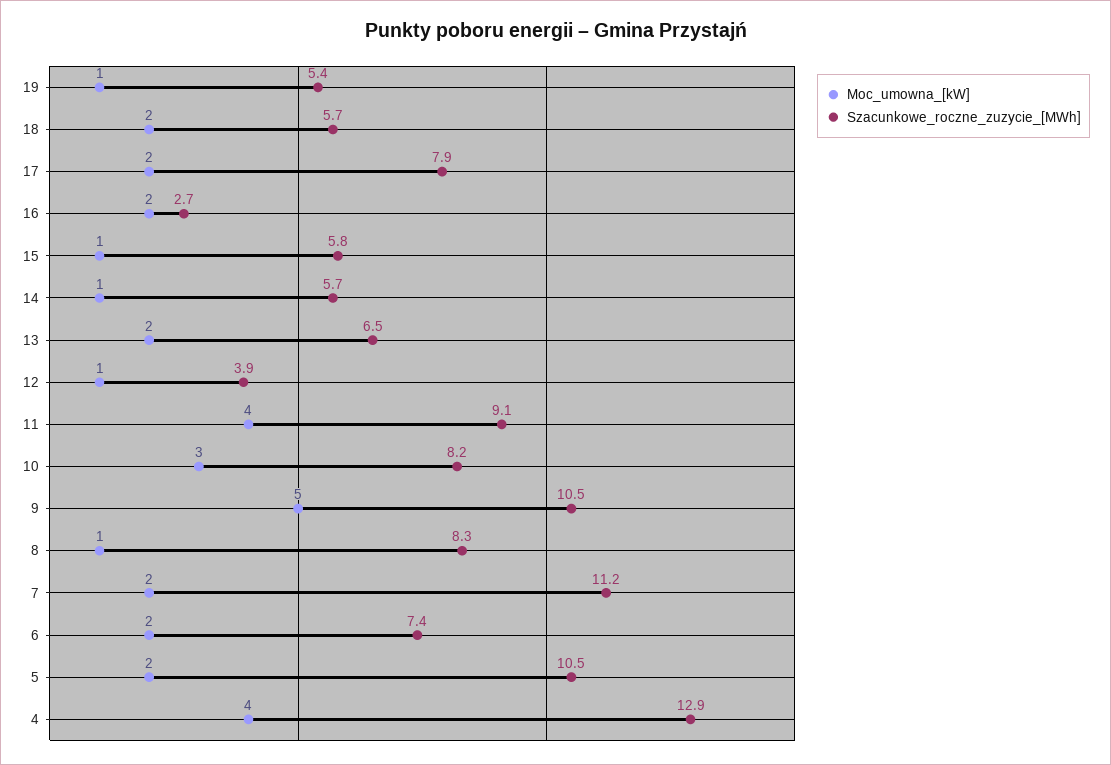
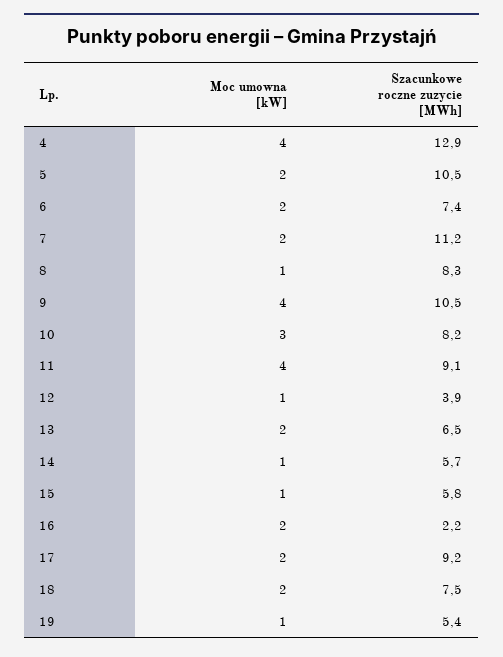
Szacunkowe_roczne_zuzycie_[MWh], 18: 5.7 -> 7.5
Szacunkowe_roczne_zuzycie_[MWh], 17: 7.9 -> 9.2
Szacunkowe_roczne_zuzycie_[MWh], 16: 2.7 -> 2.2
Moc_umowna_[kW], 9: 5 -> 4

